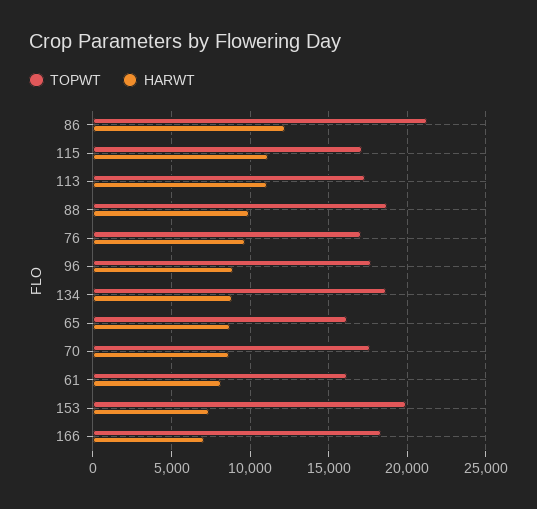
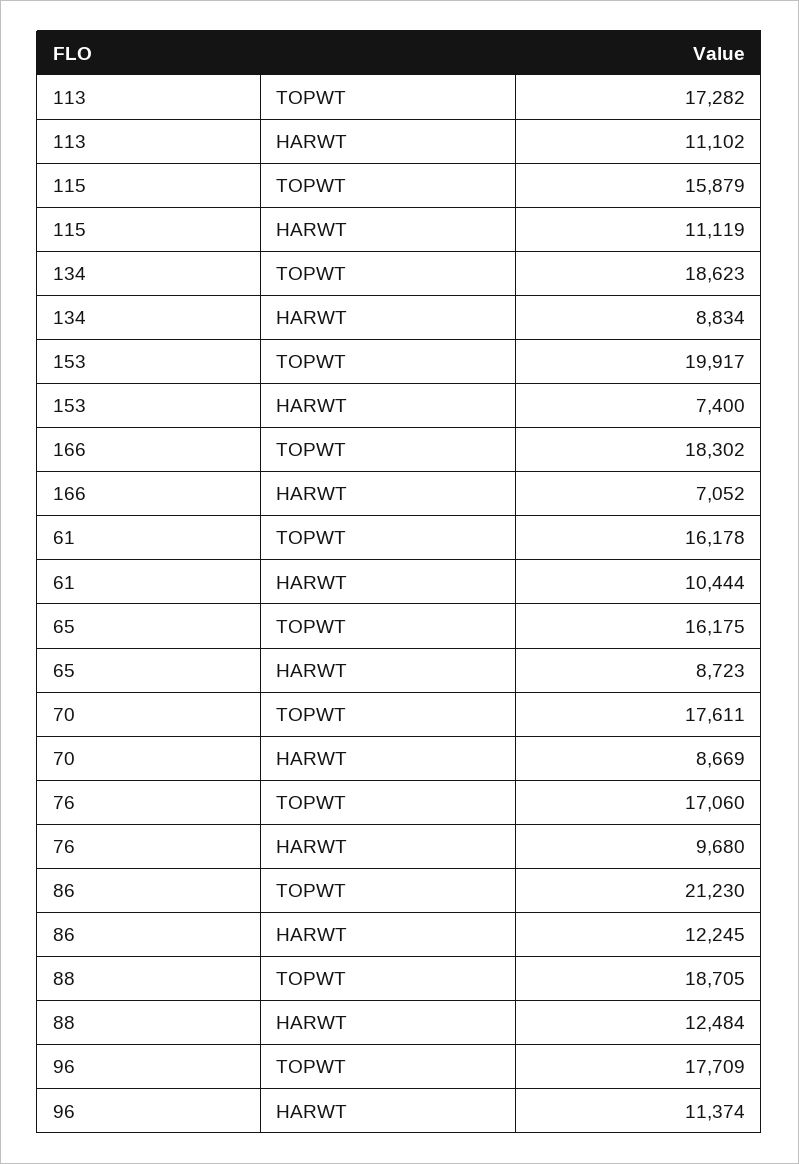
TOPWT, 115: 17000 -> 15879
HARWT, 88: 10000 -> 12484
HARWT, 96: 9000 -> 11374
HARWT, 61: 8000 -> 10444

